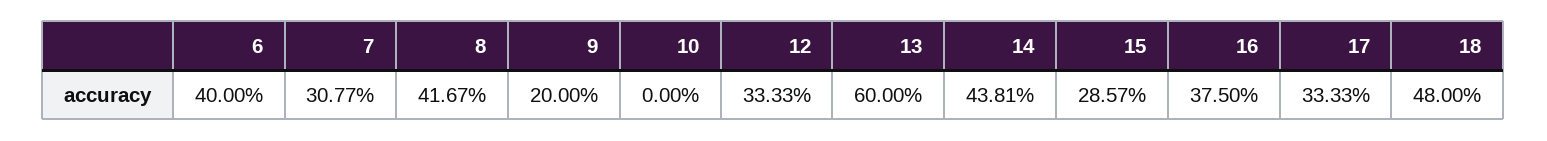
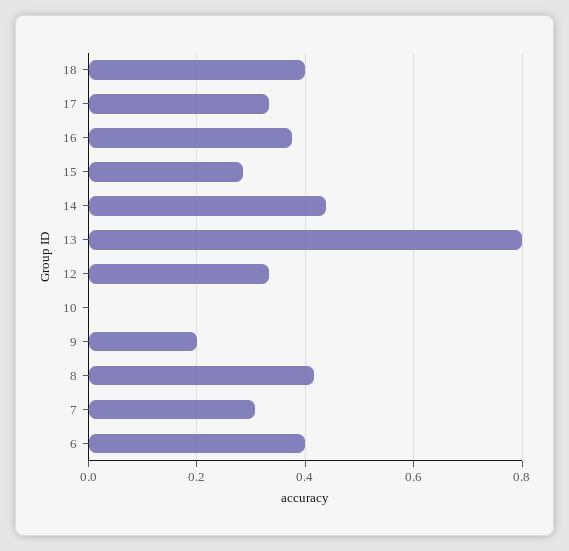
13: 0.6 -> 0.8
18: 0.48 -> 0.4

